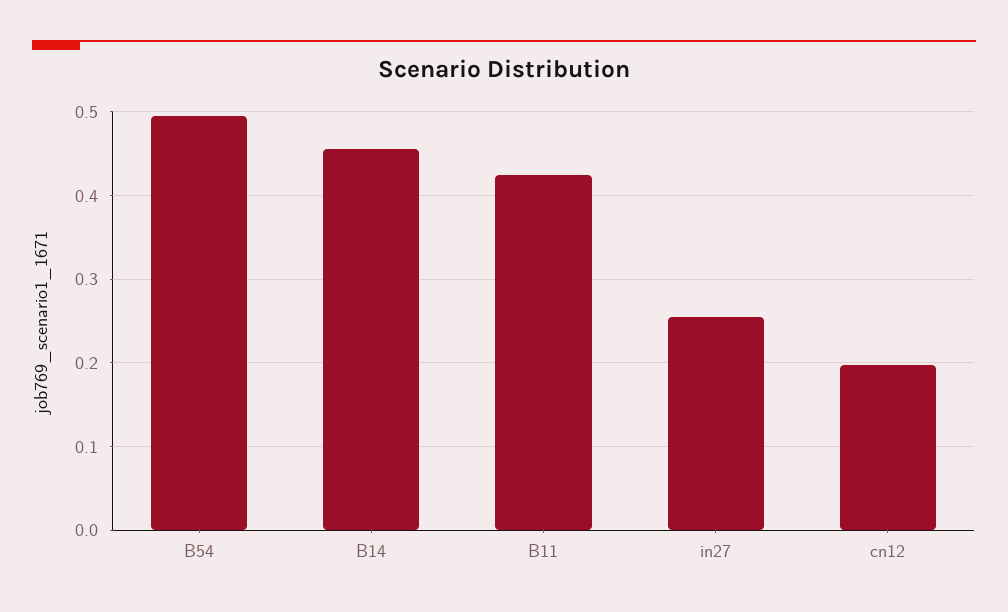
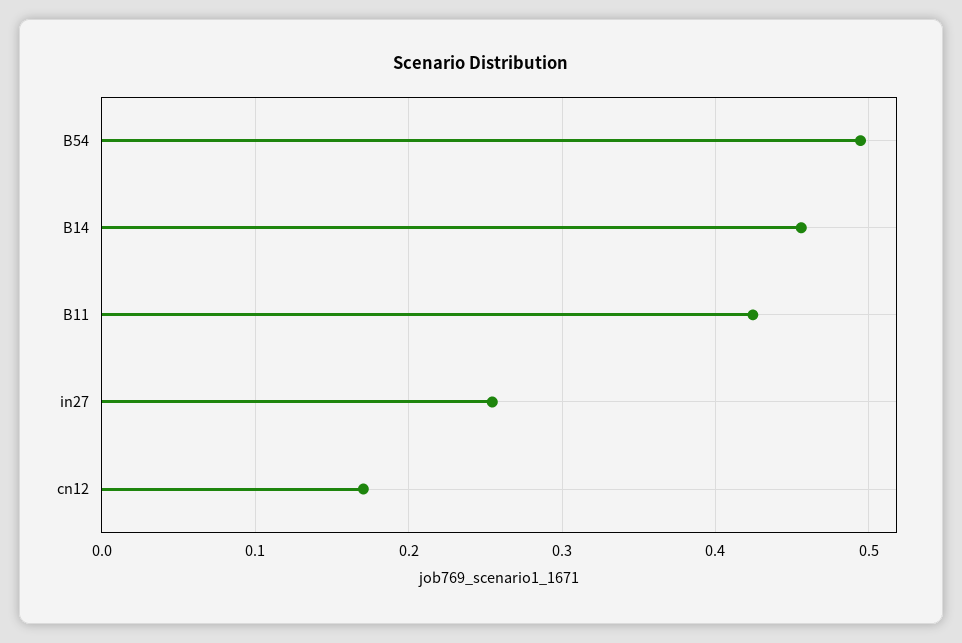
cn12: 0.2 -> 0.17

